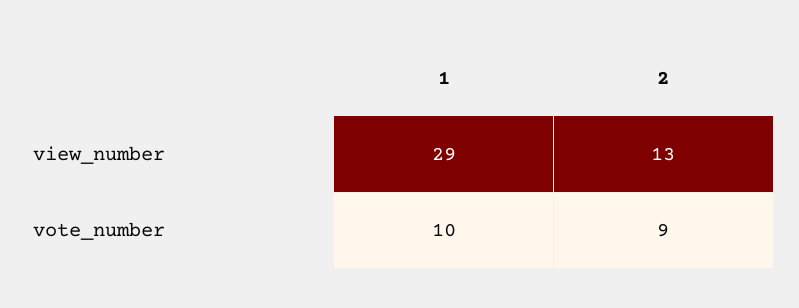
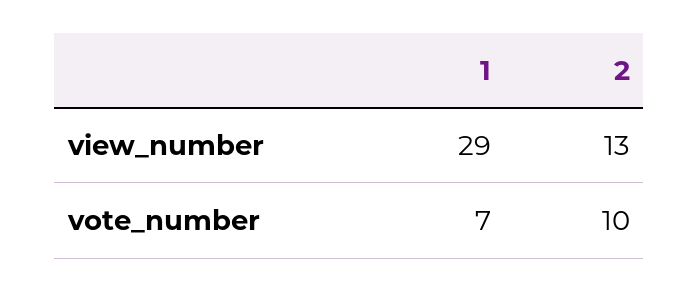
1, vote_number: 10 -> 7
2, vote_number: 9 -> 10

